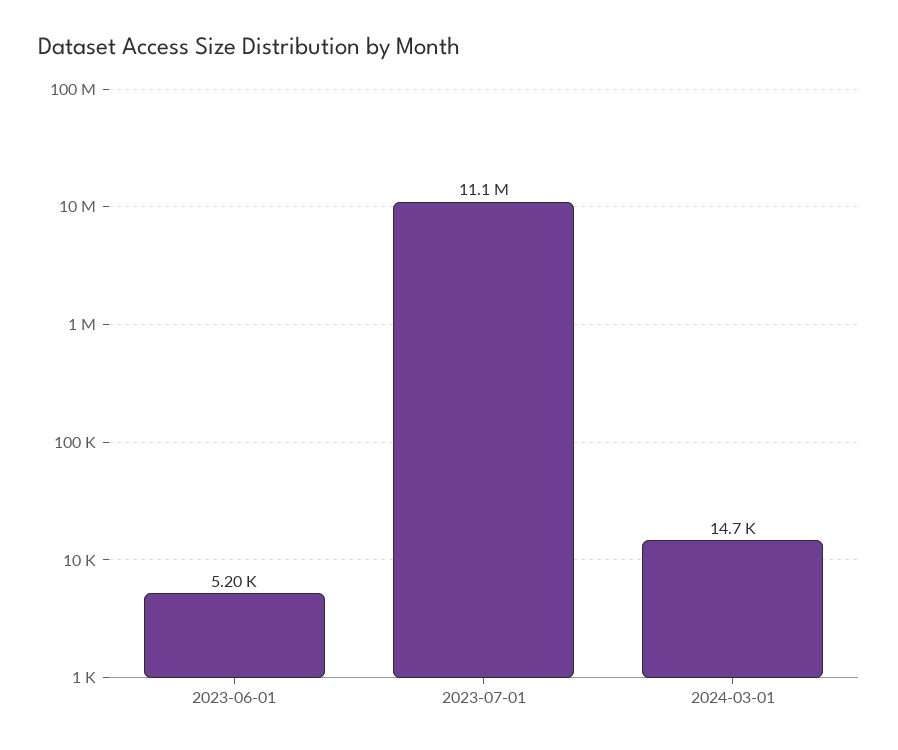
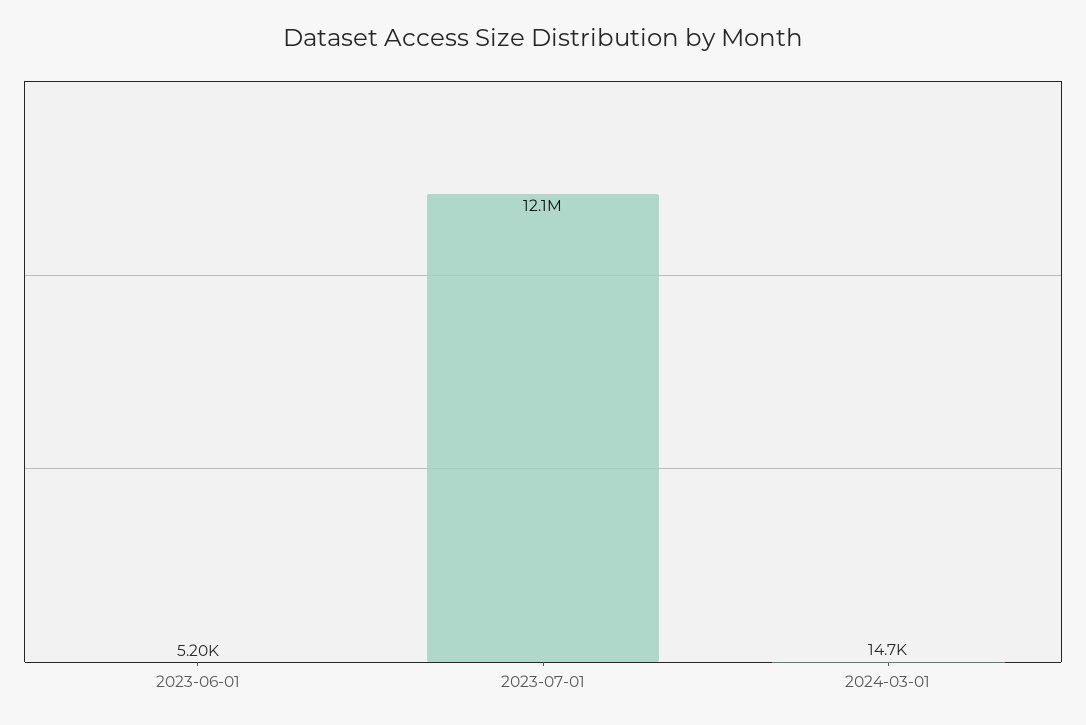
2023-07-01: 11100000 -> 12100000

